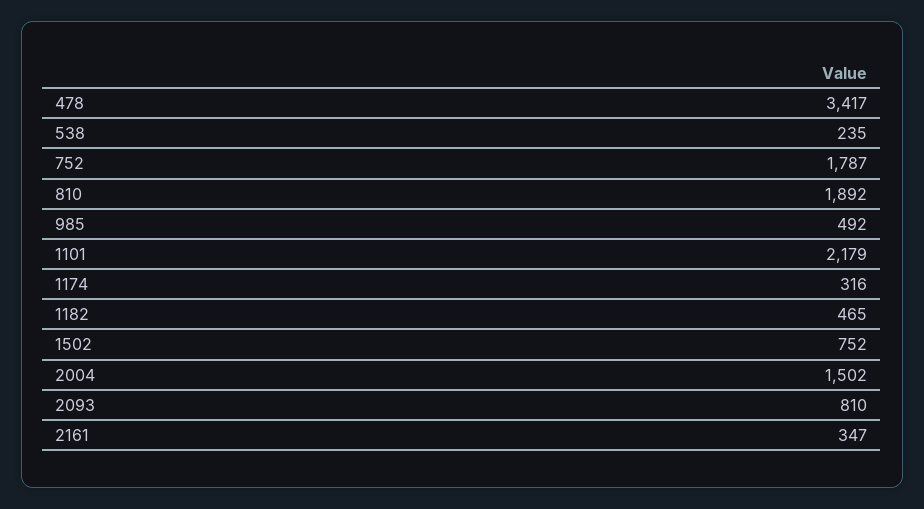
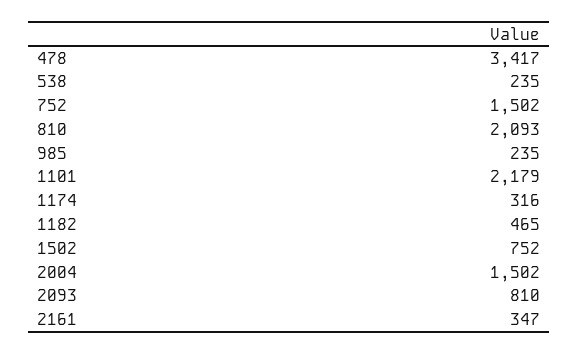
752: 1787 -> 1502
810: 1892 -> 2093
985: 492 -> 235

